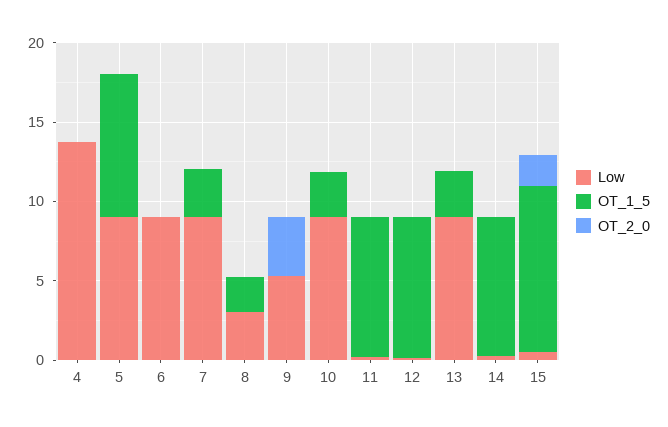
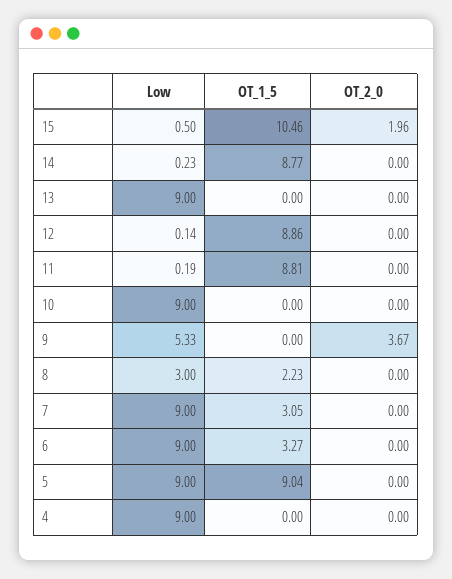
Low, 4: 14 -> 9
OT_1_5, 6: 0 -> 3.27
OT_1_5, 10: 3 -> 0
OT_1_5, 13: 3 -> 0

